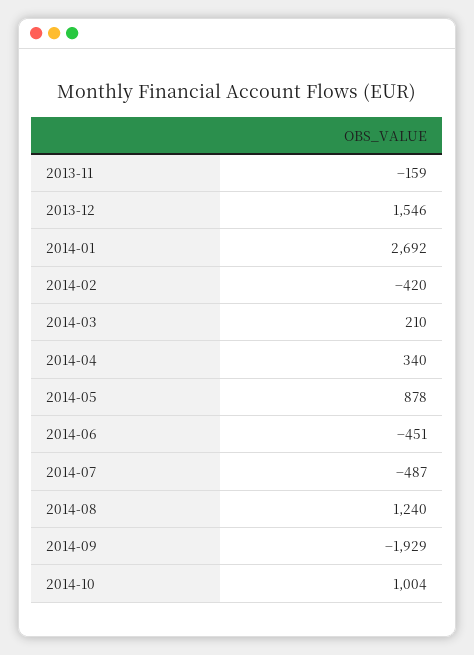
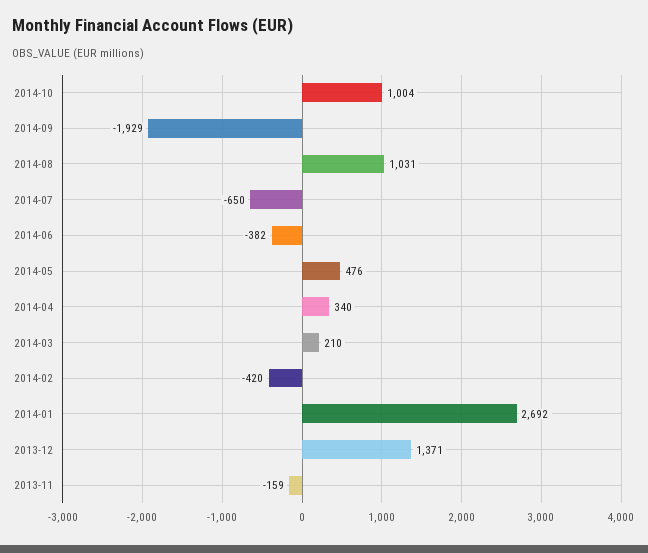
2013-12: 1546 -> 1371
2014-05: 878 -> 476
2014-06: -451 -> -382
2014-07: -487 -> -650
2014-08: 1240 -> 1031

